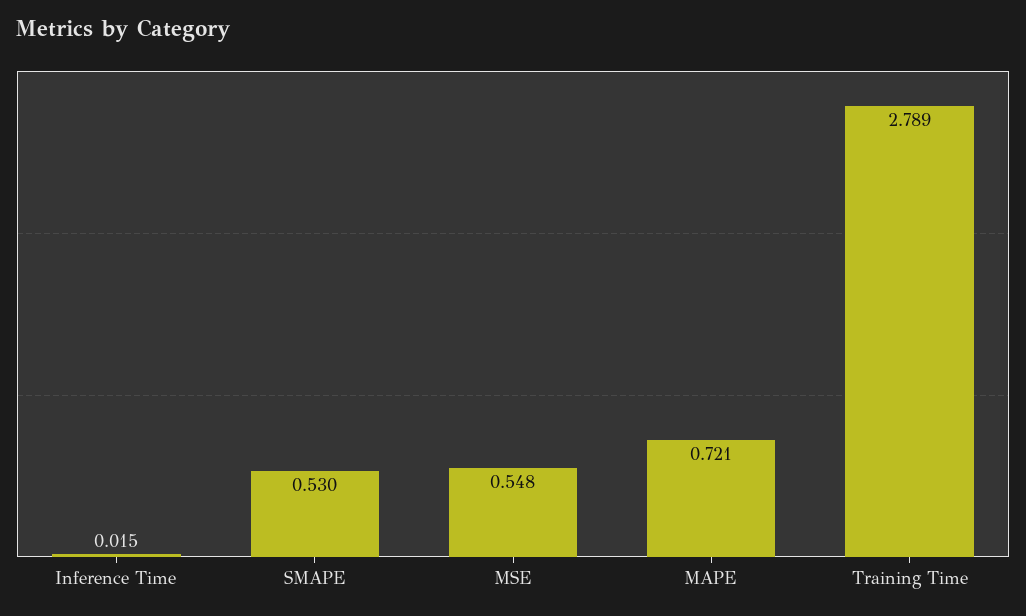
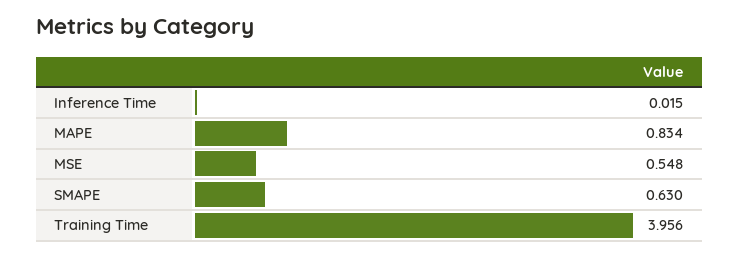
SMAPE: 0.53 -> 0.63
MAPE: 0.721 -> 0.834
Training Time: 2.789 -> 3.956

